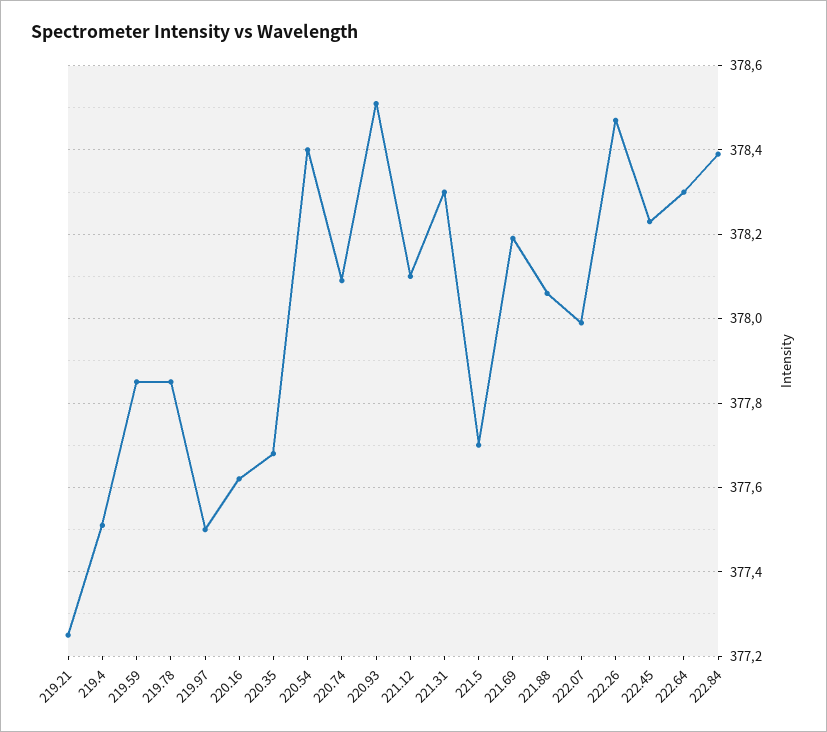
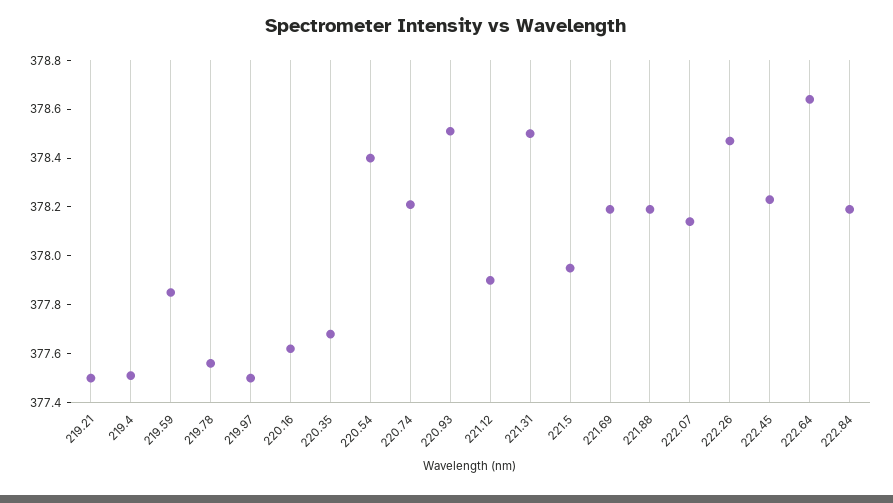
219.21: 377.25 -> 377.5
219.78: 377.85 -> 377.55
220.74: 378.1 -> 378.2
221.12: 378.1 -> 377.9
221.31: 378.3 -> 378.5
221.5: 377.7 -> 377.95
221.88: 378.05 -> 378.2
222.07: 378 -> 378.15
222.64: 378.3 -> 378.65
222.84: 378.4 -> 378.2

